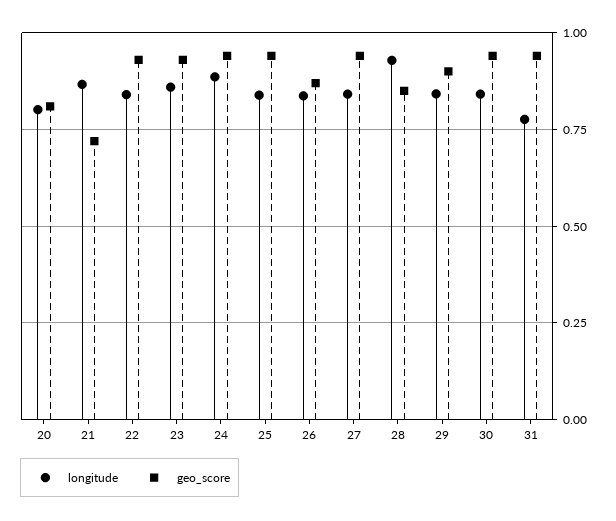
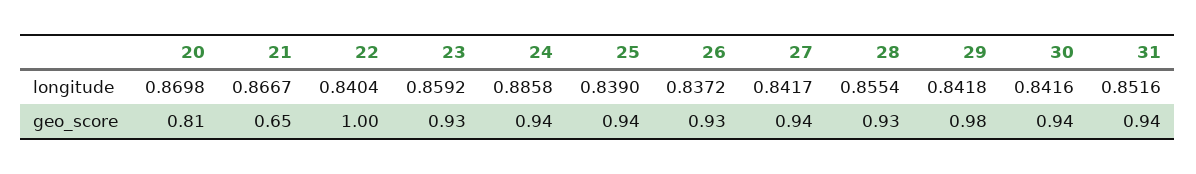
longitude, 20: 0.8 -> 0.8698
geo_score, 21: 0.725 -> 0.65
geo_score, 22: 0.925 -> 1
geo_score, 26: 0.875 -> 0.93
longitude, 28: 0.925 -> 0.8554
geo_score, 28: 0.85 -> 0.93
geo_score, 29: 0.9 -> 0.98
longitude, 31: 0.775 -> 0.8516

